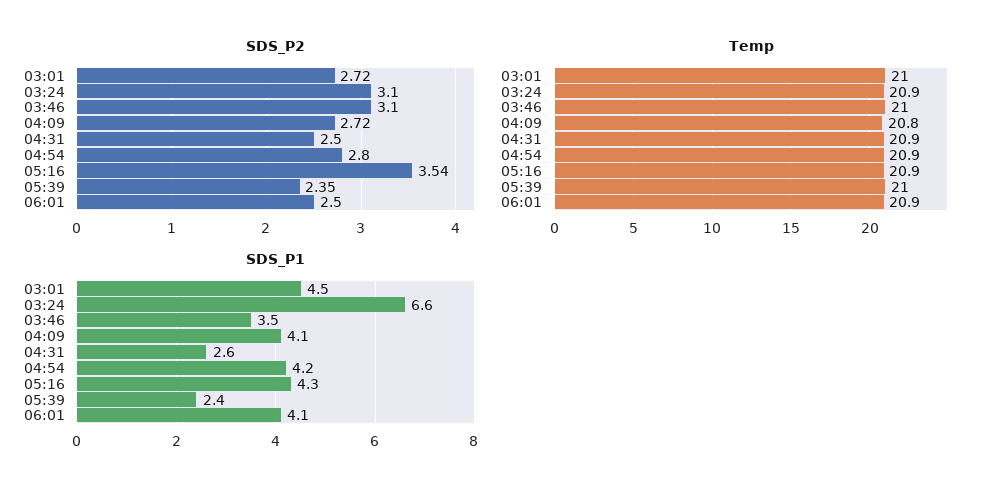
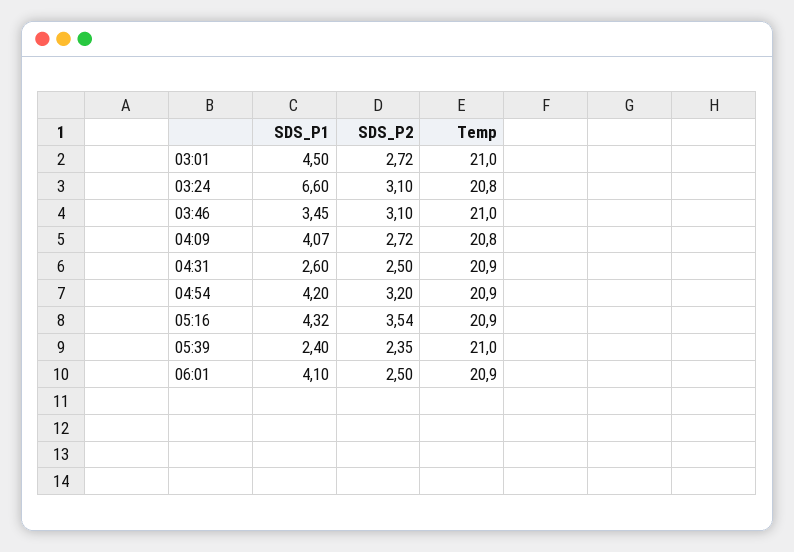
SDS_P2, 04:54: 2.8 -> 3.2
Temp, 03:24: 20.9 -> 20.8

